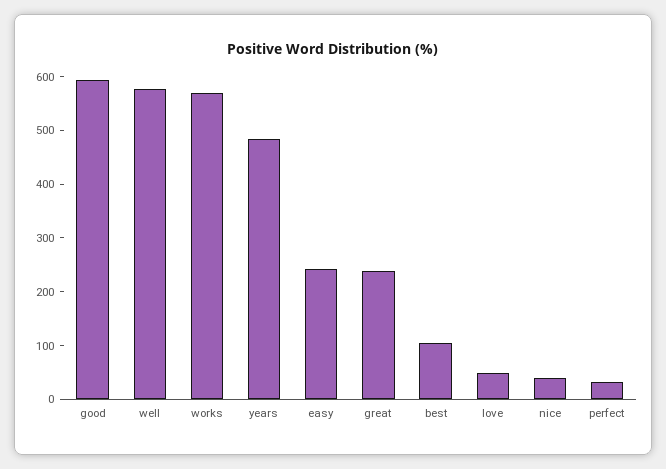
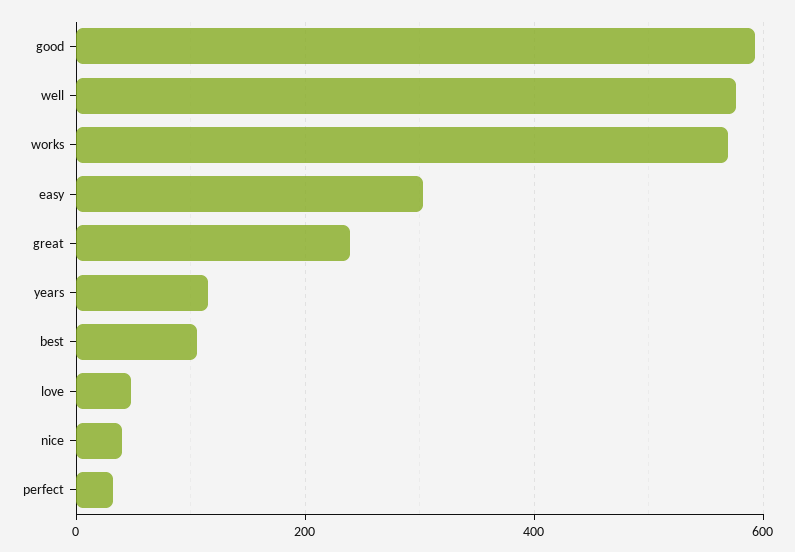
years: 480 -> 120
easy: 240 -> 300

